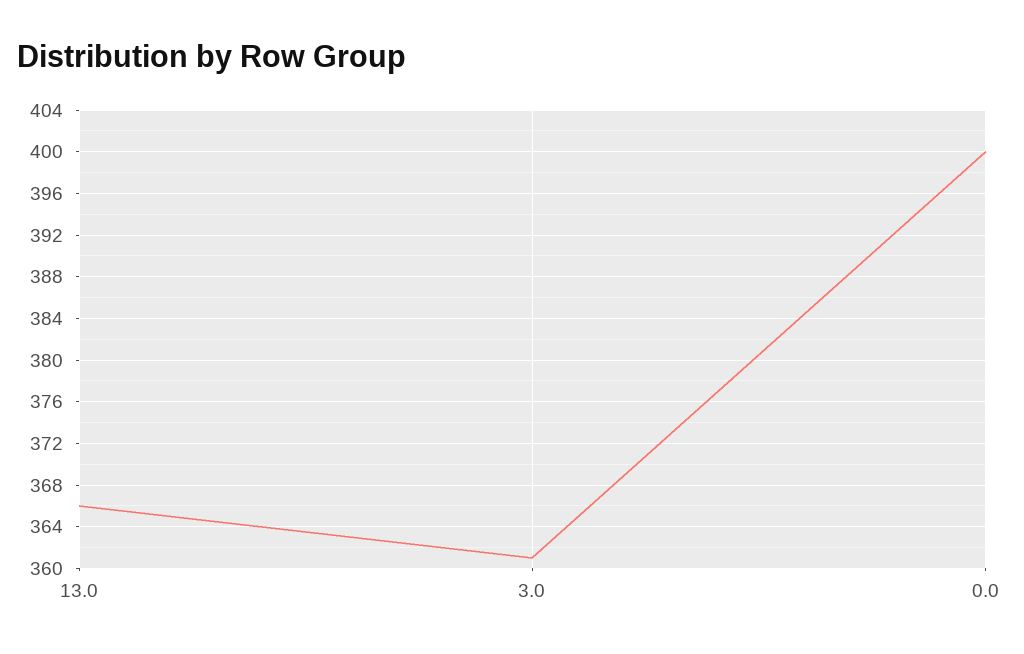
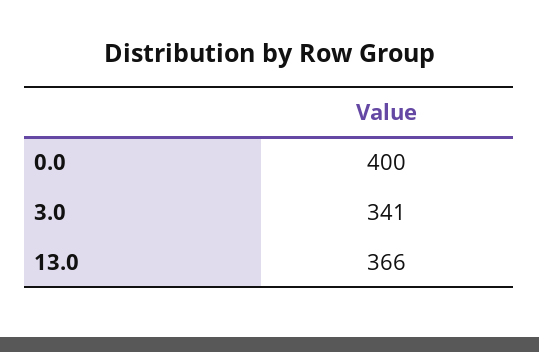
3.0: 361 -> 341

